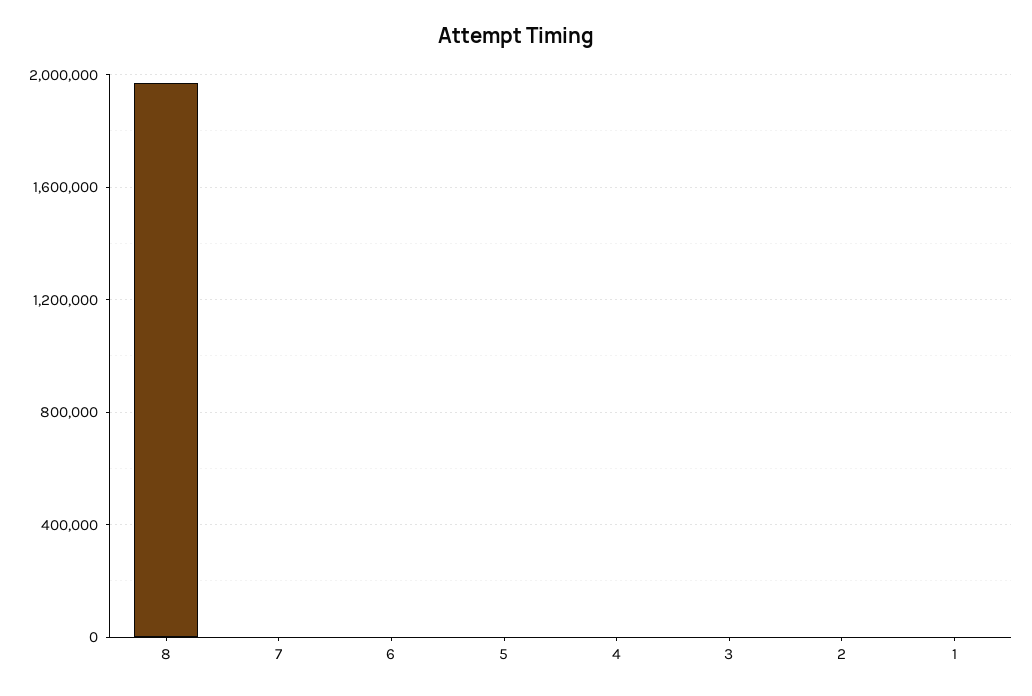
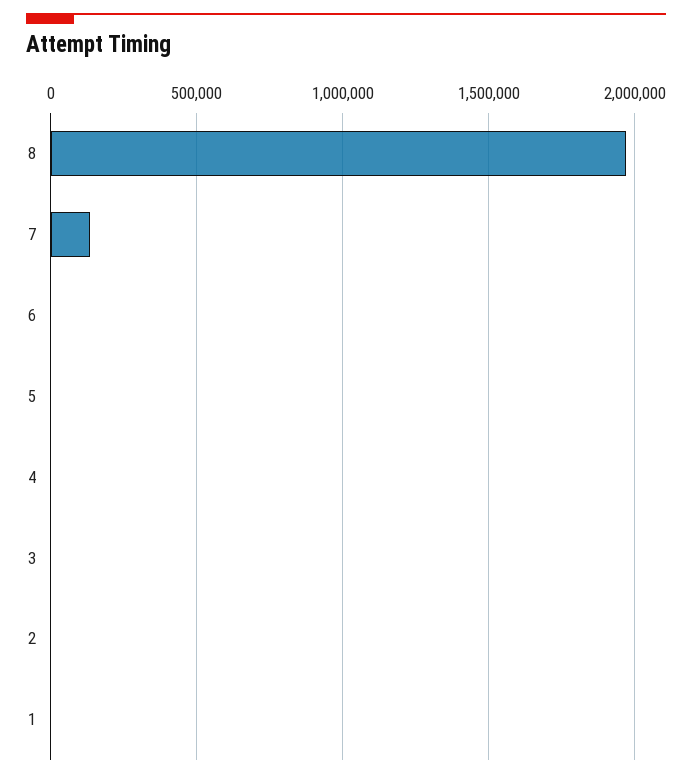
7: 0 -> 150000

